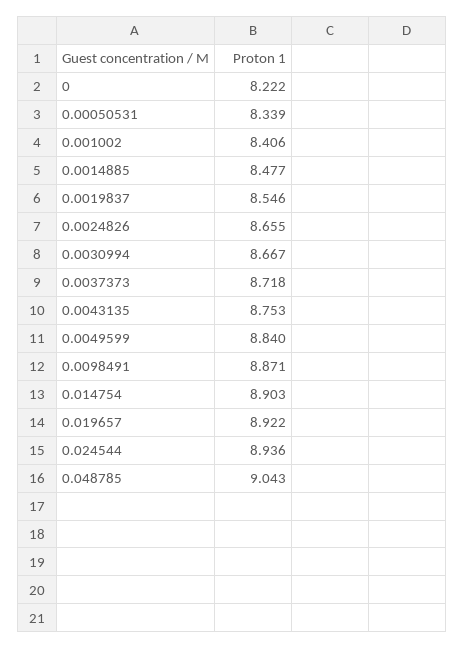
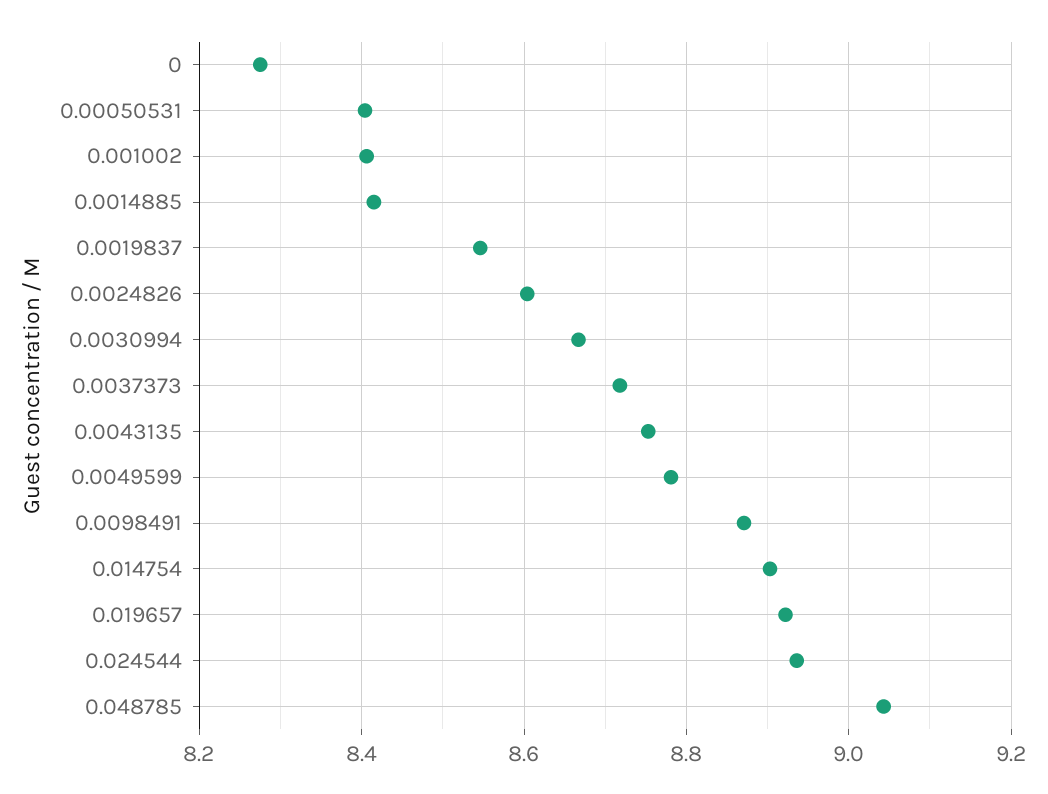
0: 8.222 -> 8.28
0.00050531: 8.339 -> 8.4
0.0014885: 8.477 -> 8.42
0.0024826: 8.655 -> 8.6
0.0049599: 8.84 -> 8.78

